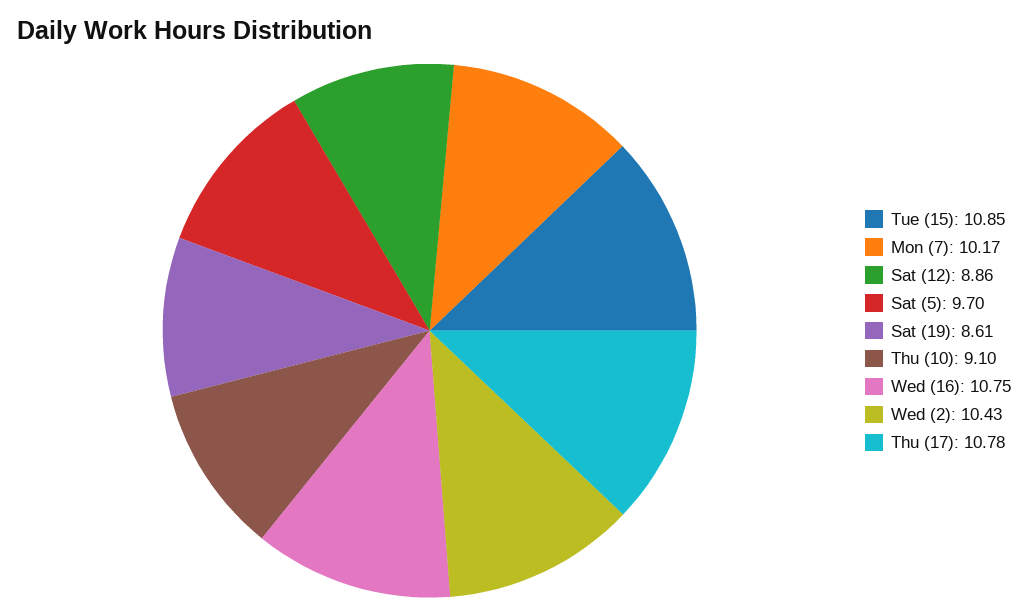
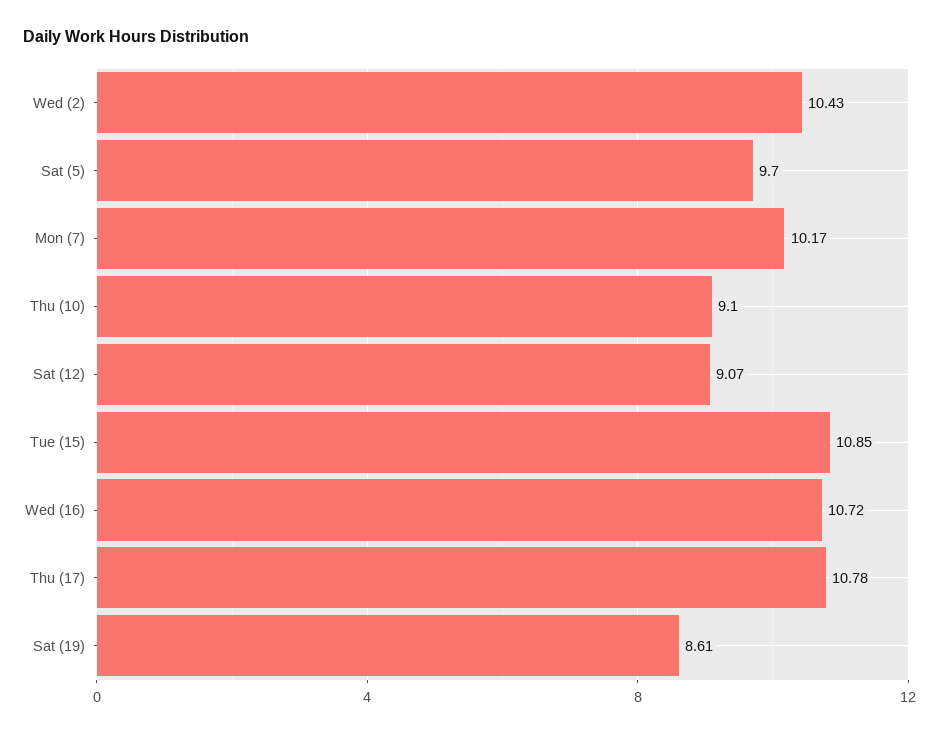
Sat (12): 8.86 -> 9.07
Wed (16): 10.75 -> 10.72

